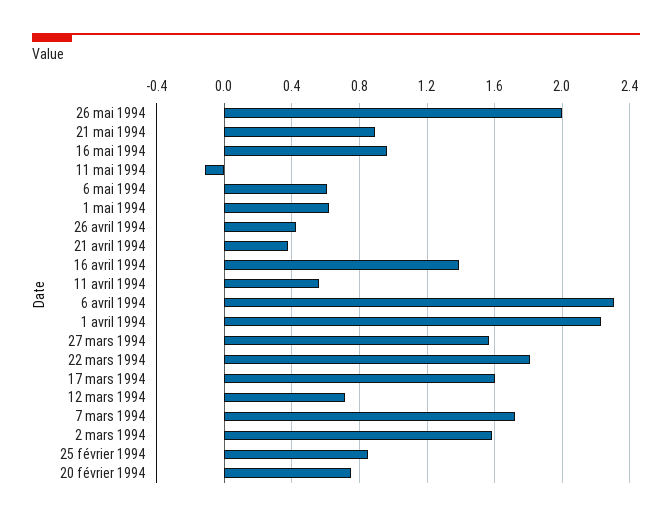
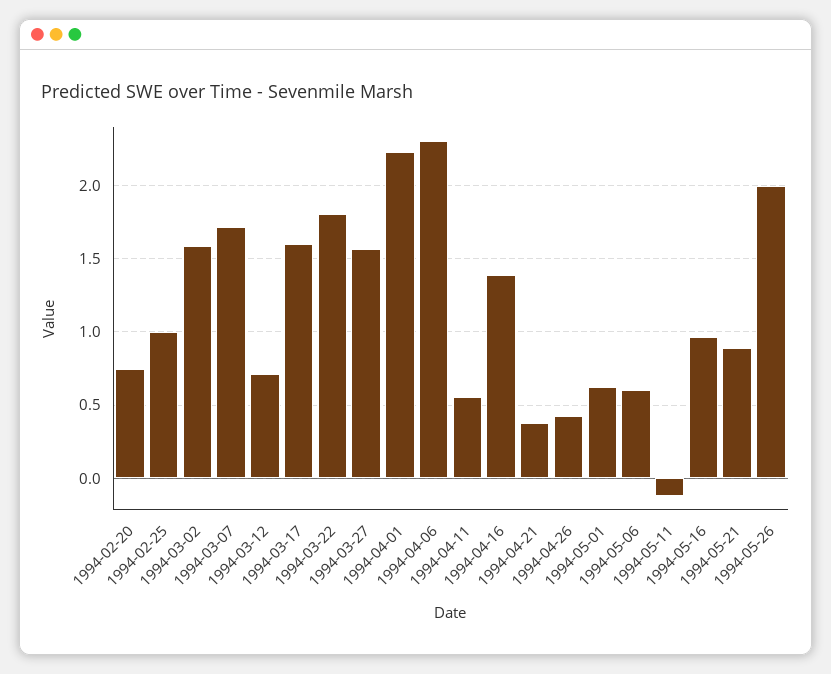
25 février 1994: 0.85 -> 1

